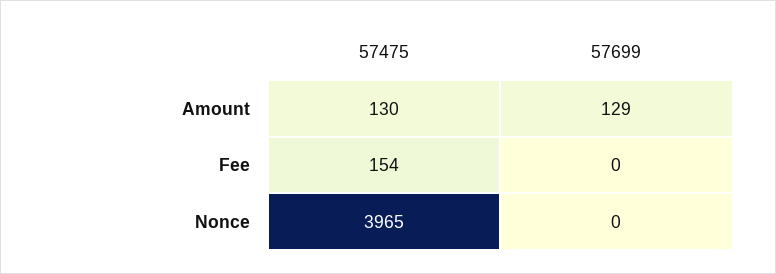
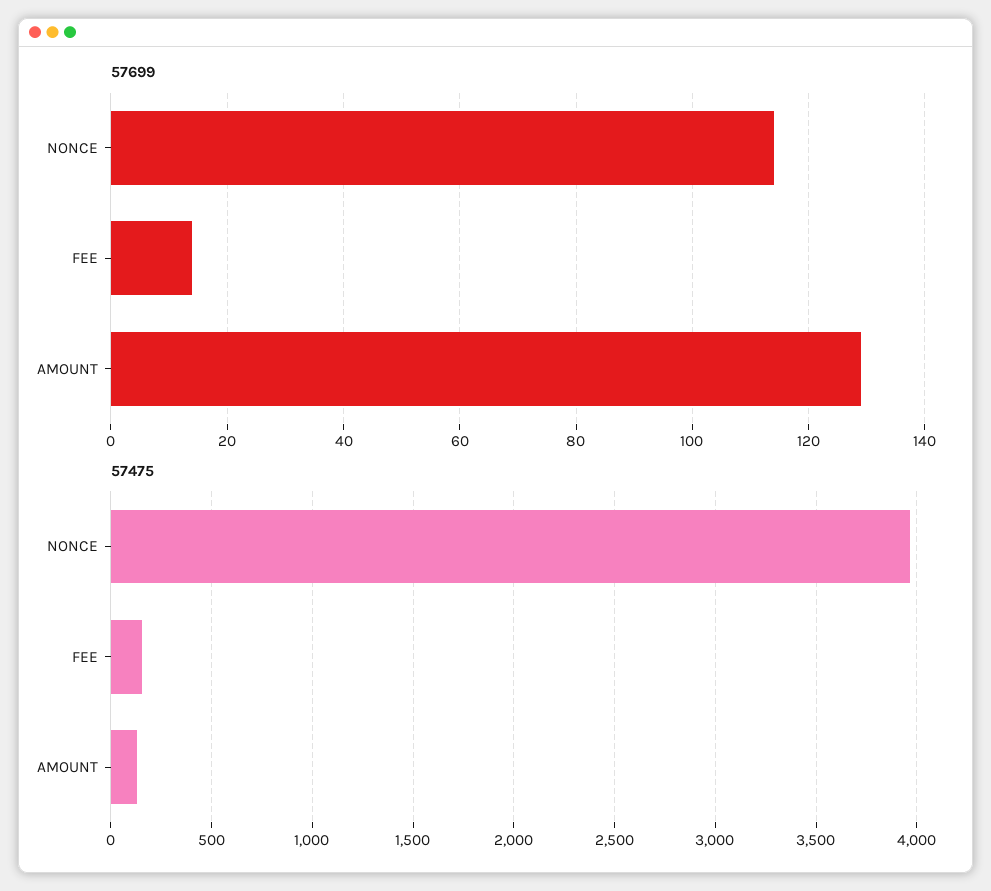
57699, Fee: 0 -> 15
57699, Nonce: 0 -> 115

